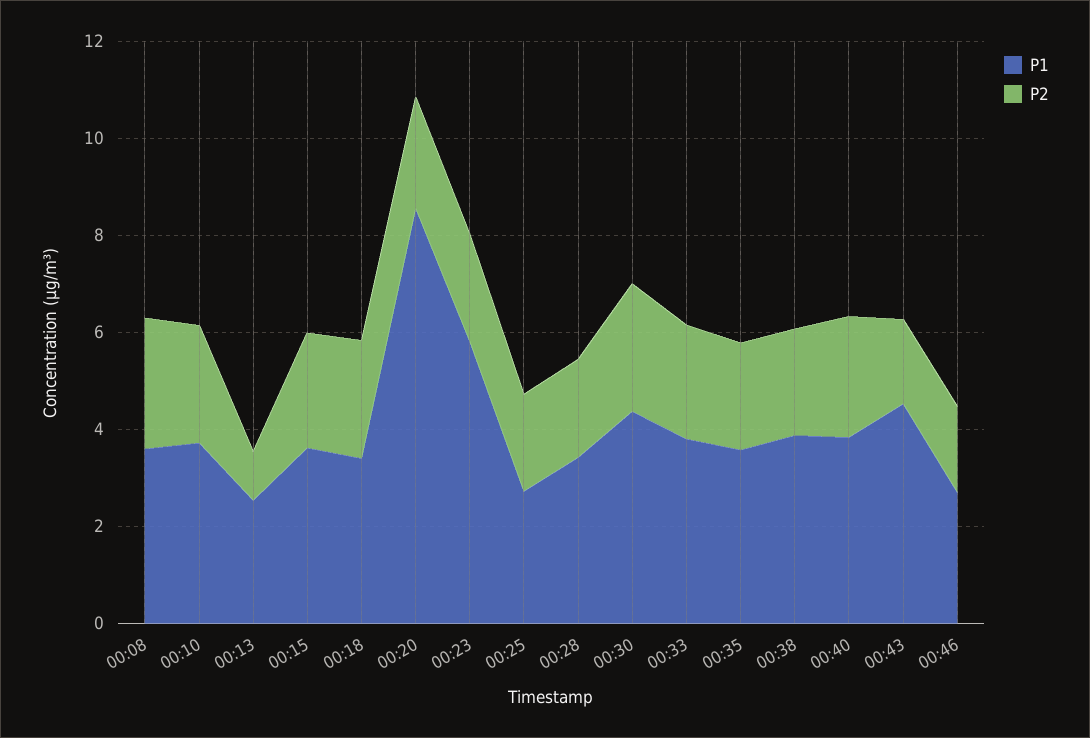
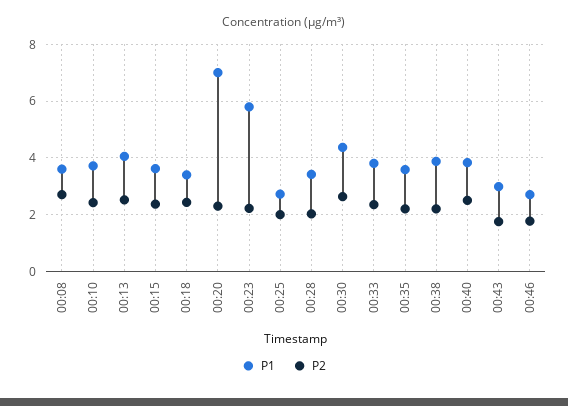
P1, 00:13: 2.5 -> 4
P2, 00:13: 1 -> 2.5
P1, 00:20: 8.5 -> 7
P1, 00:43: 4.5 -> 3

